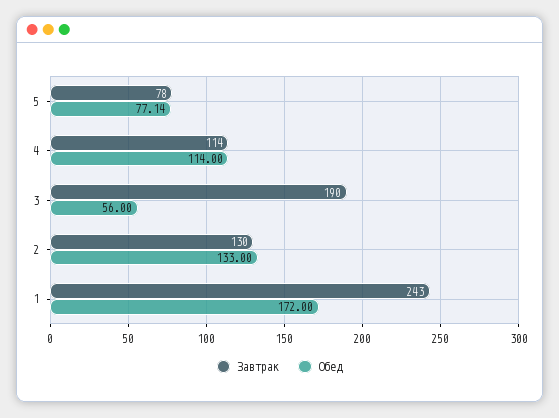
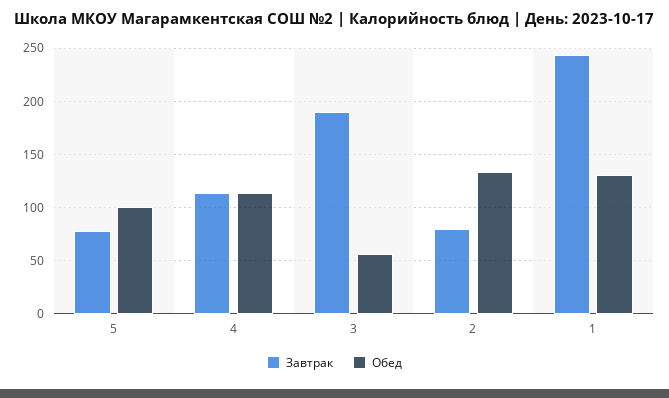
Обед, 5: 77.14 -> 100
Завтрак, 2: 130 -> 80
Обед, 1: 172 -> 130

